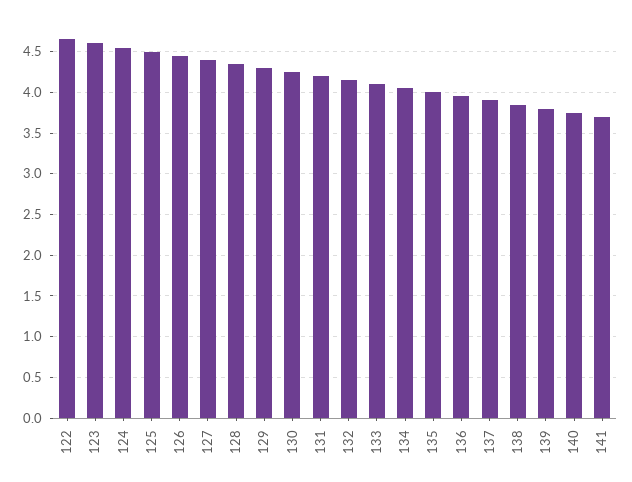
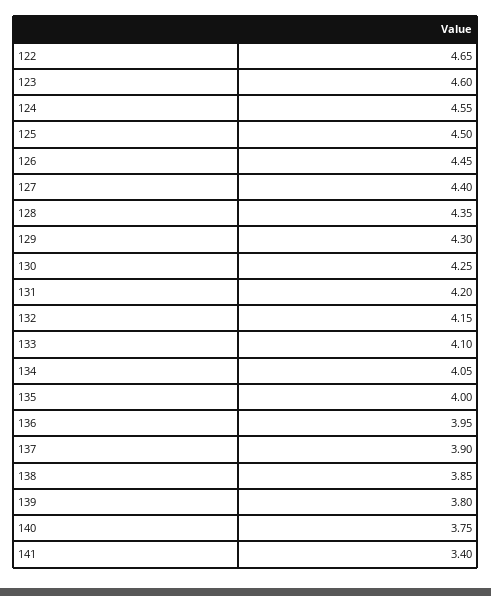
141: 3.7 -> 3.4

